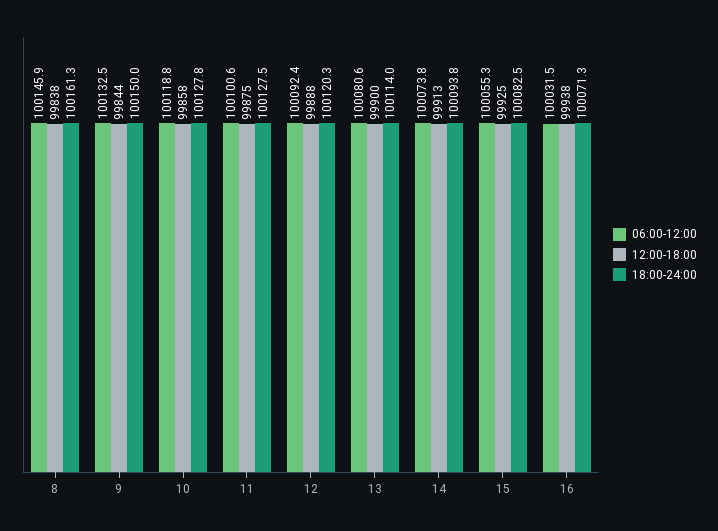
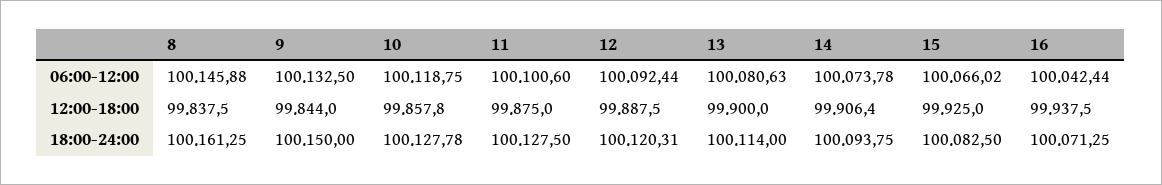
12:00-18:00, 14: 99913 -> 99906.4
06:00-12:00, 15: 100055.3 -> 100066.02
06:00-12:00, 16: 100031.5 -> 100042.44

